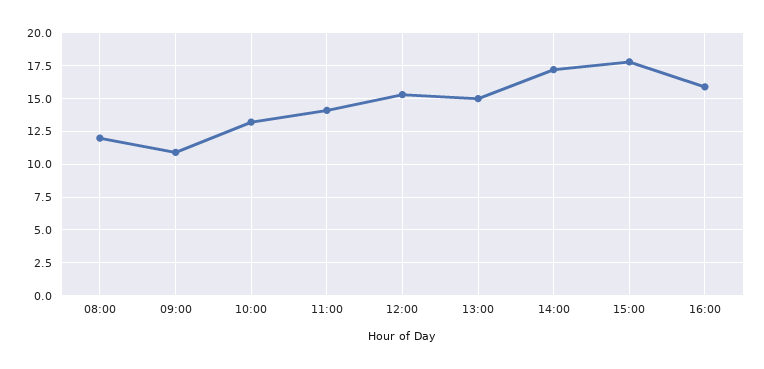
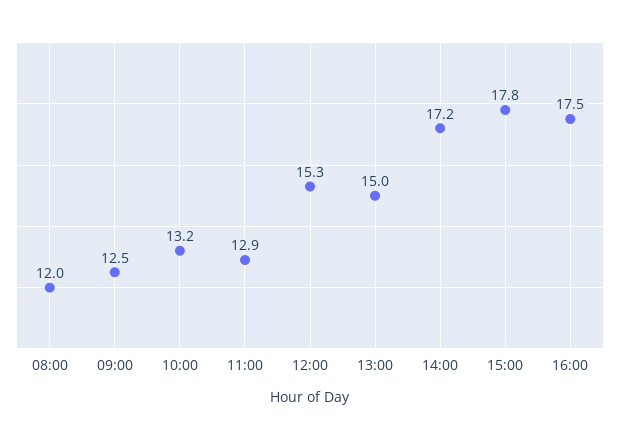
09:00: 11 -> 12.5
11:00: 14 -> 12.9
16:00: 16 -> 17.5

